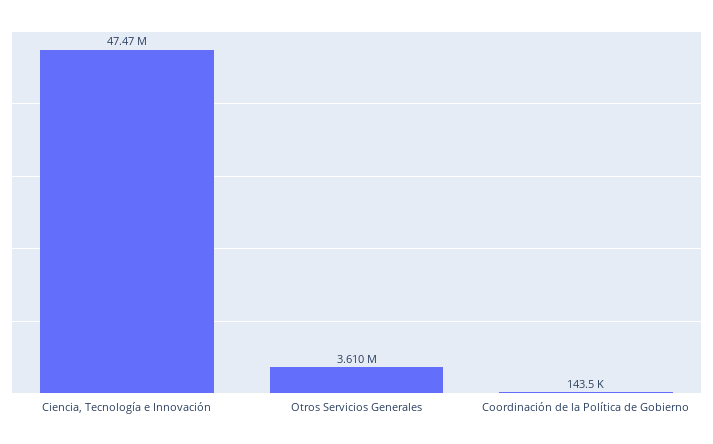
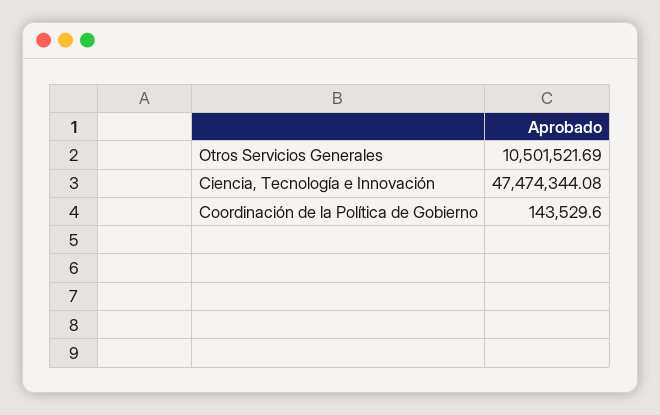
Otros Servicios Generales: 3610000 -> 10501521.69

